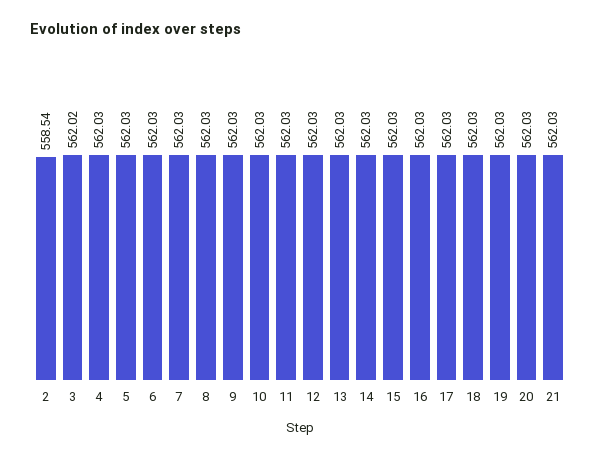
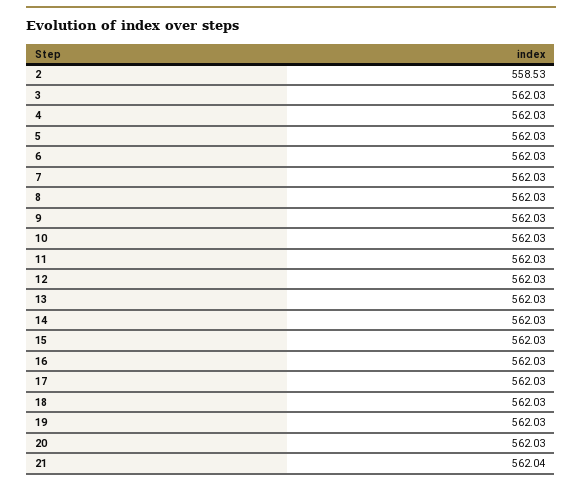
2: 558.54 -> 558.53
3: 562.02 -> 562.03
21: 562.03 -> 562.04

